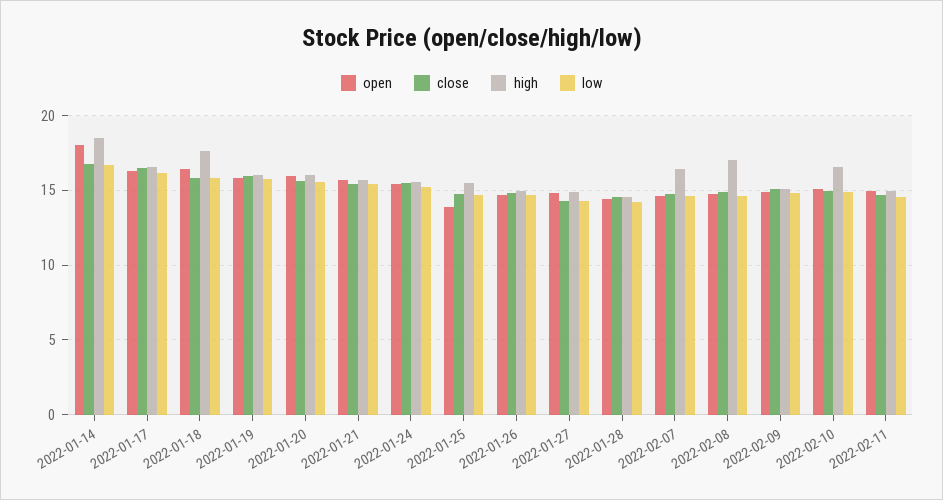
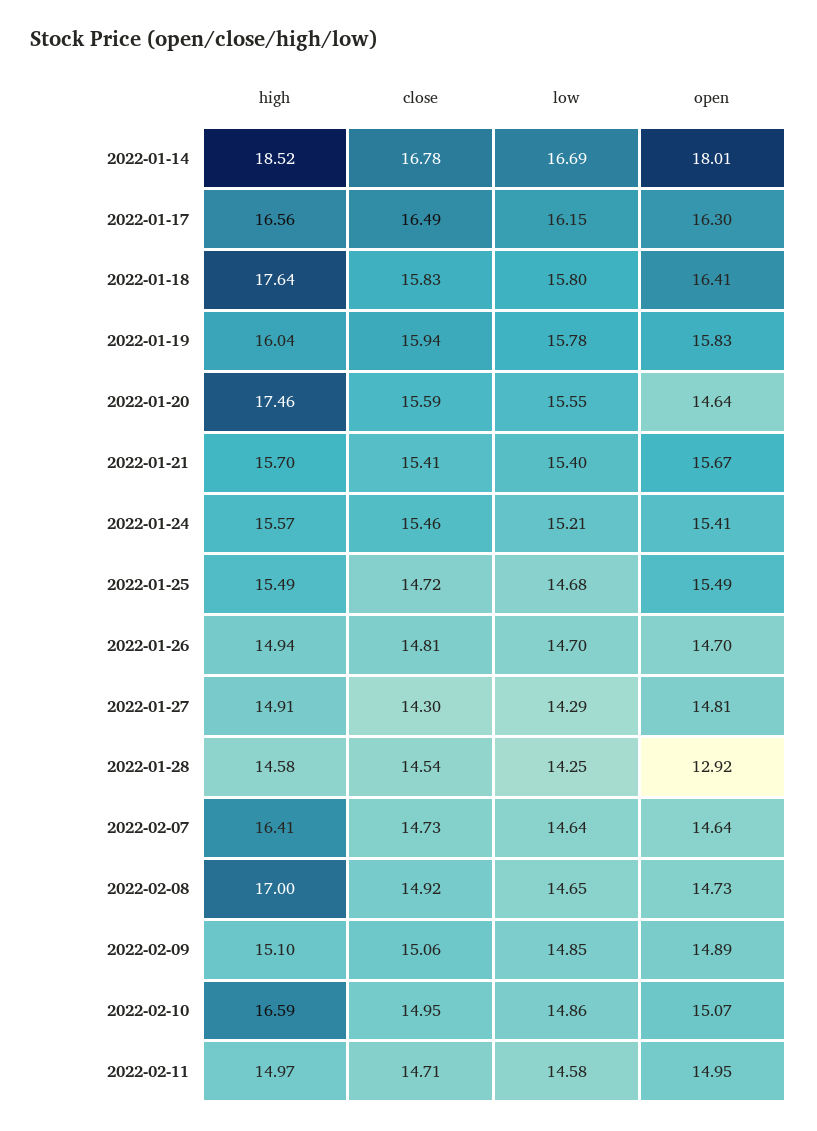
open, 2022-01-20: 16 -> 14.64
high, 2022-01-20: 16 -> 17.46
open, 2022-01-25: 14 -> 15.49
open, 2022-01-28: 14.5 -> 12.92

